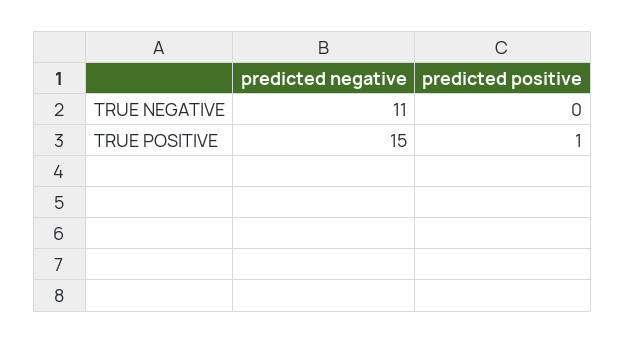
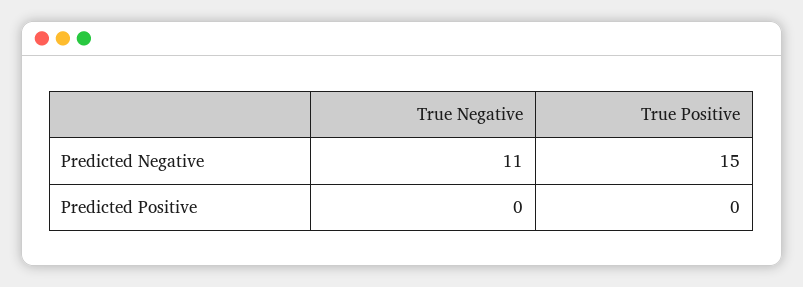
predicted positive, TRUE POSITIVE: 1 -> 0

